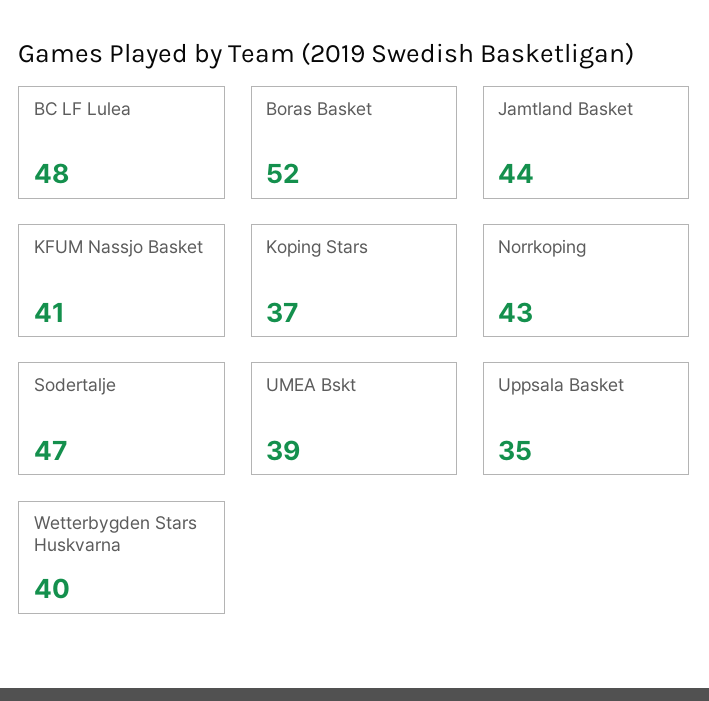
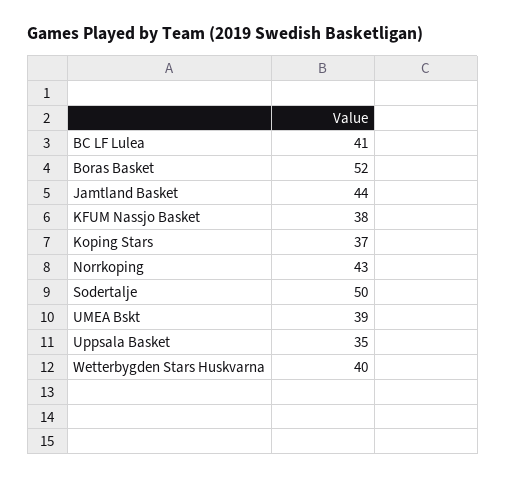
BC LF Lulea: 48 -> 41
KFUM Nassjo Basket: 41 -> 38
Sodertalje: 47 -> 50

